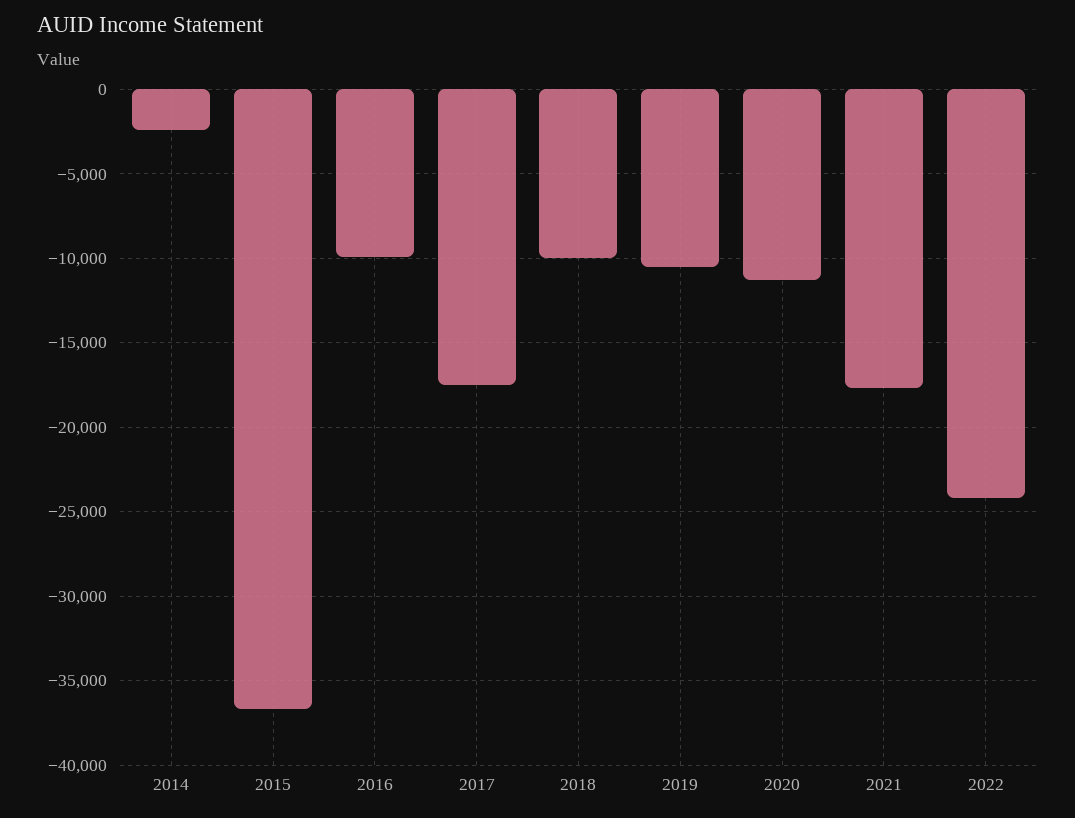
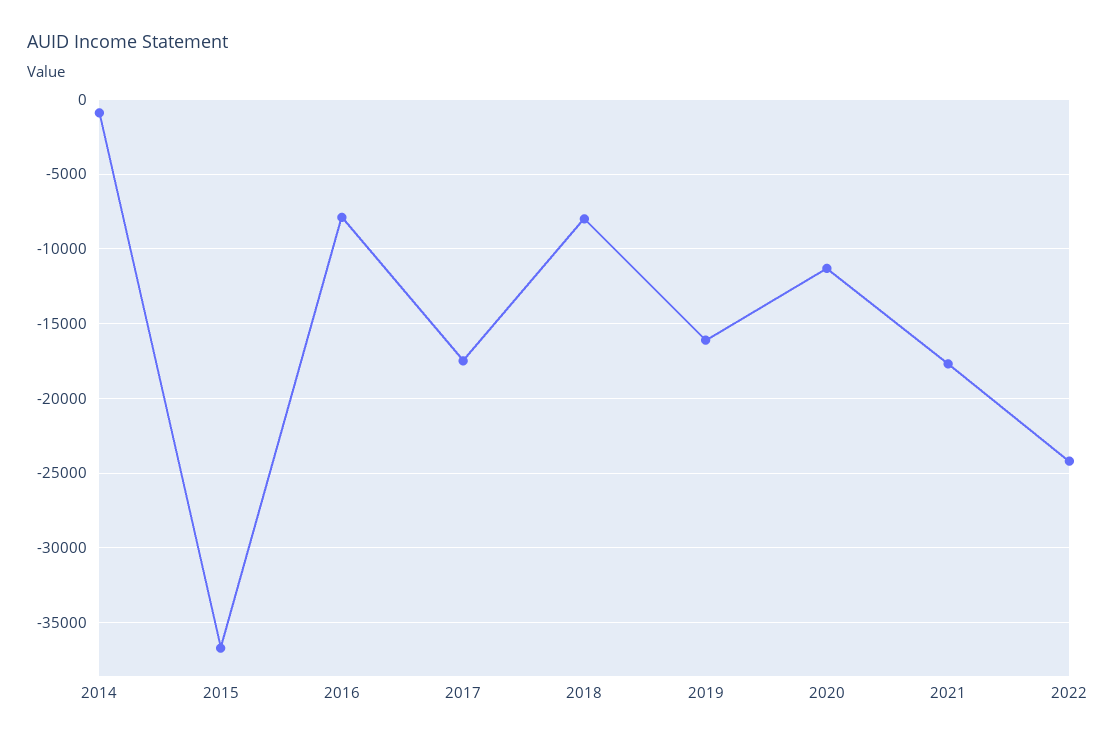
2014: -2500 -> -1000
2016: -10000 -> -8000
2018: -10000 -> -8000
2019: -10500 -> -16000

